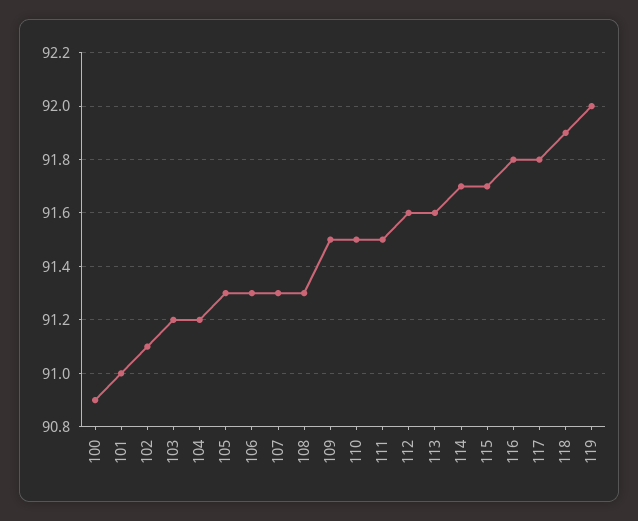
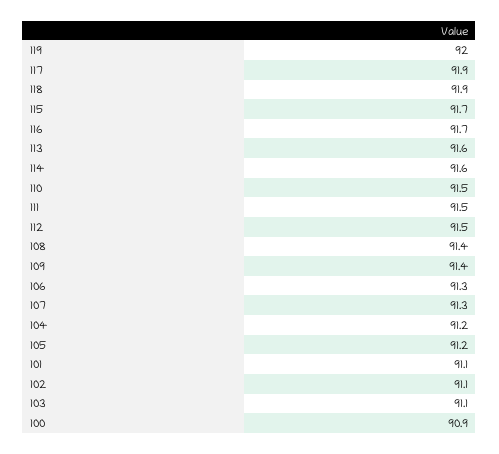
101: 91 -> 91.1
103: 91.2 -> 91.1
105: 91.3 -> 91.2
108: 91.3 -> 91.4
109: 91.5 -> 91.4
112: 91.6 -> 91.5
114: 91.7 -> 91.6
116: 91.8 -> 91.7
117: 91.8 -> 91.9

